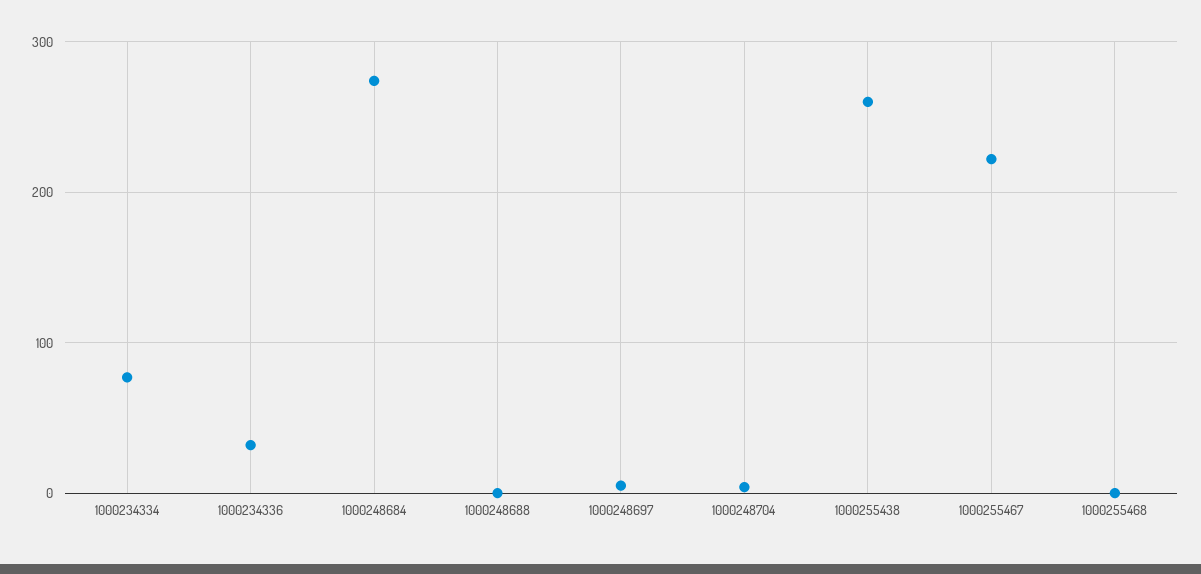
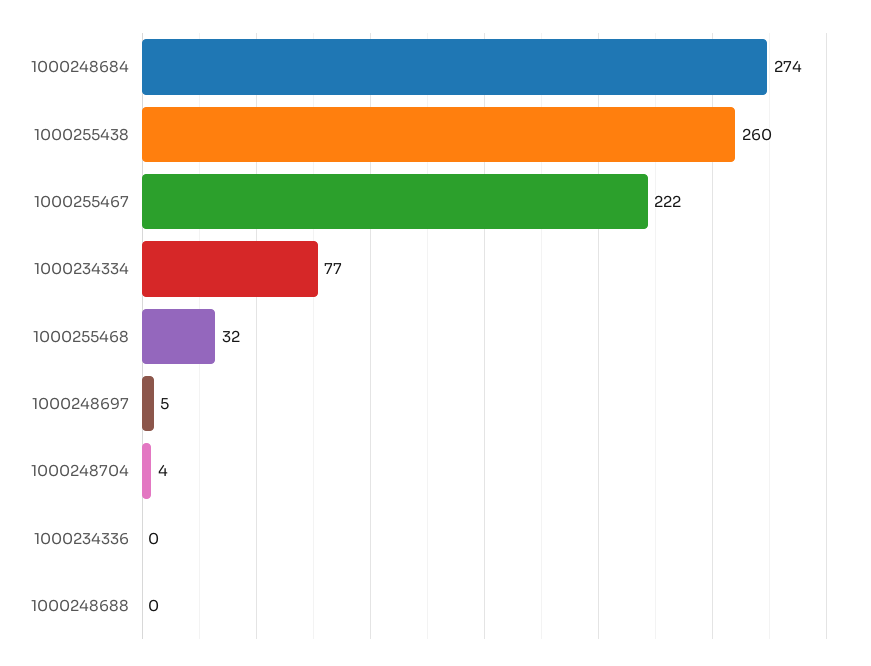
1000234336: 30 -> 0
1000255468: 0 -> 32

